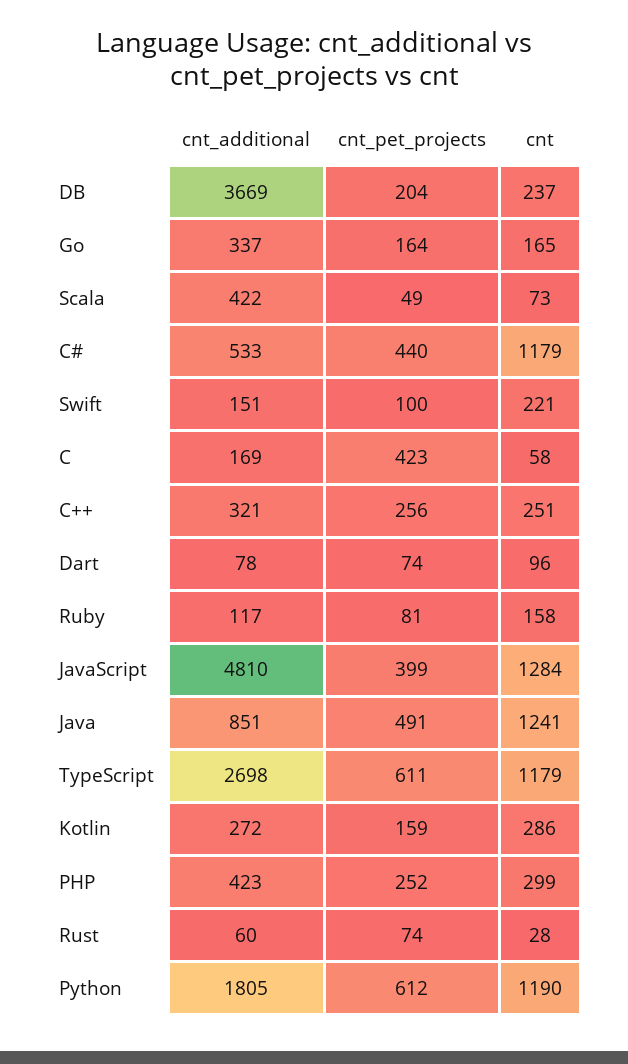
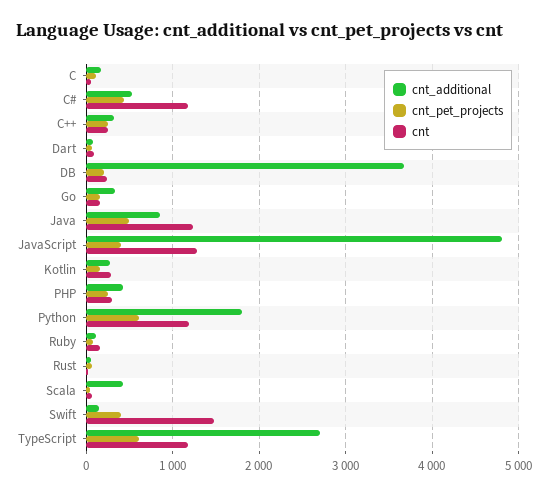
cnt_pet_projects, Swift: 100 -> 400
cnt, Swift: 221 -> 1500
cnt_pet_projects, C: 423 -> 100

